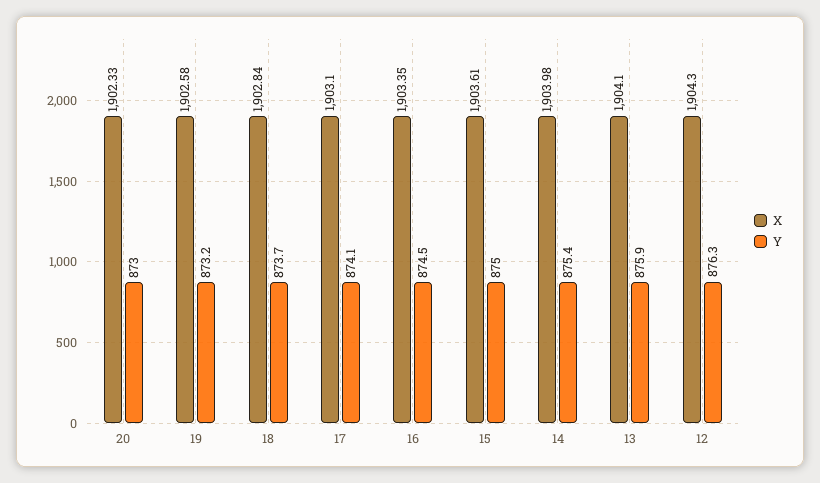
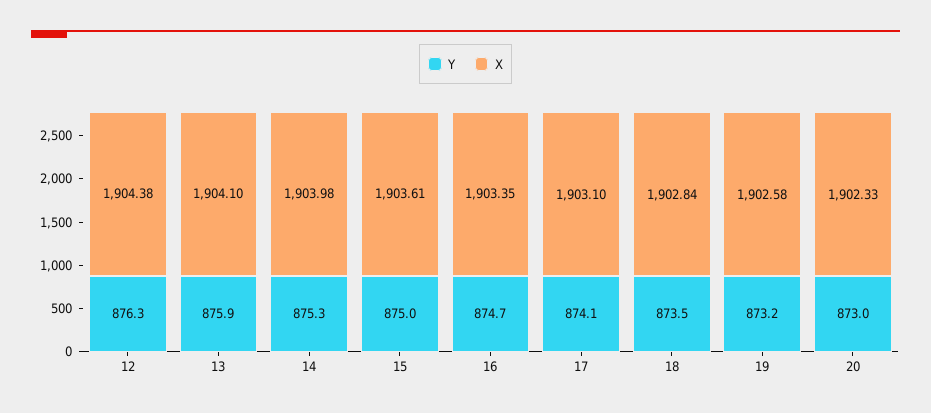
Y, 18: 873.7 -> 873.5
Y, 16: 874.5 -> 874.7
Y, 14: 875.4 -> 875.3
X, 12: 1904.3 -> 1904.38

